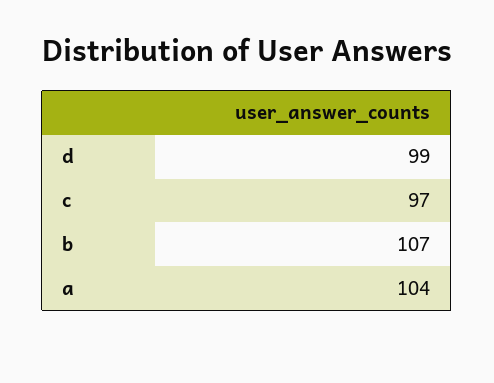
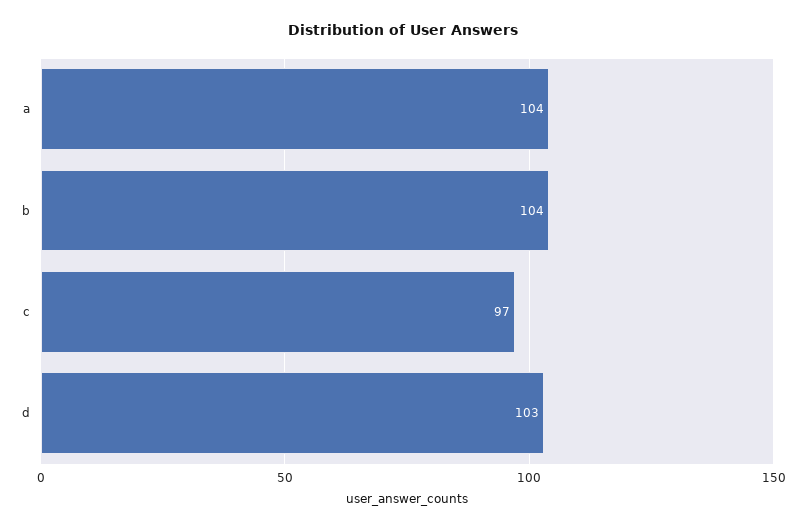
d: 99 -> 103
b: 107 -> 104

